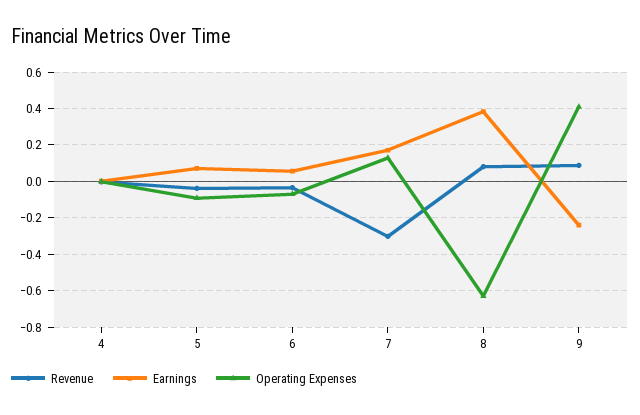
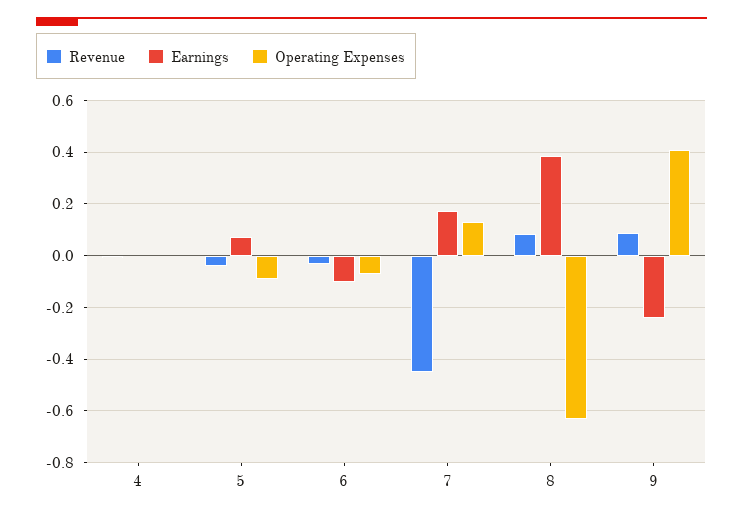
Earnings, 6: 0.05 -> -0.1
Revenue, 7: -0.3 -> -0.45

